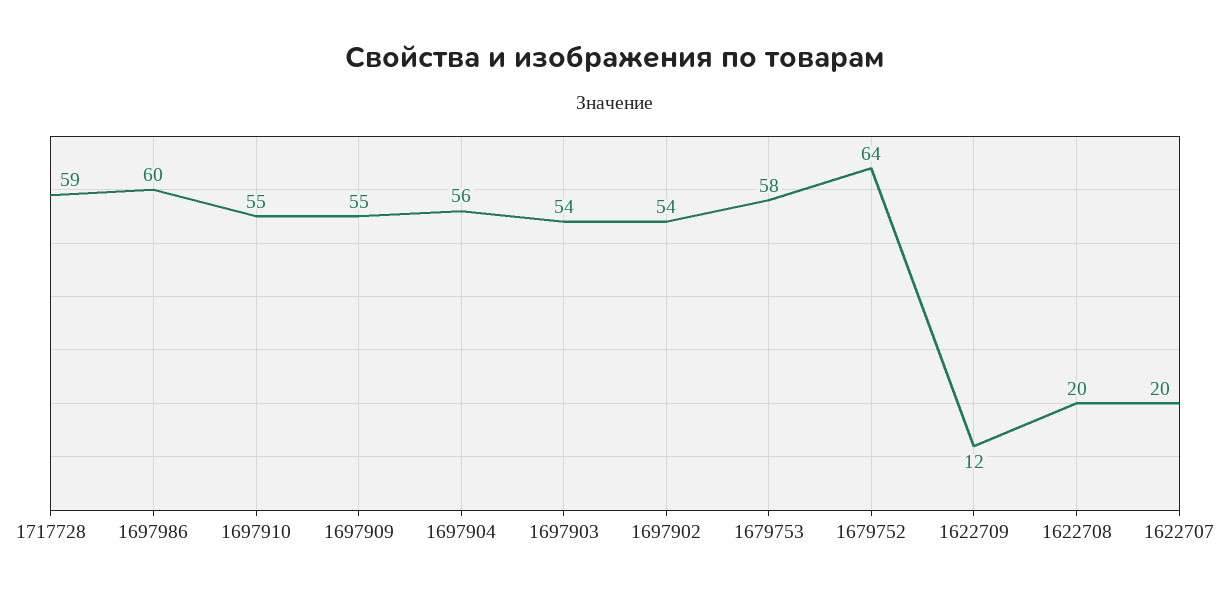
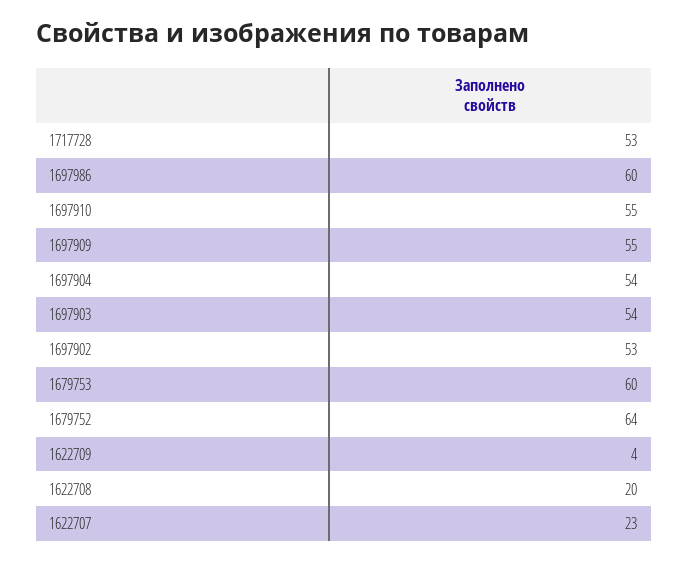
1717728: 59 -> 53
1697904: 56 -> 54
1697902: 54 -> 53
1679753: 58 -> 60
1622709: 12 -> 4
1622707: 20 -> 23

